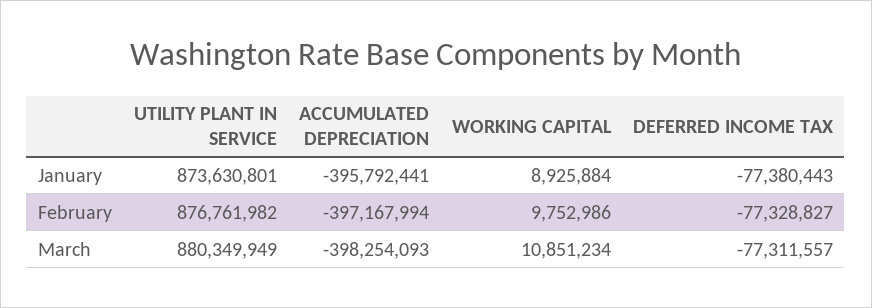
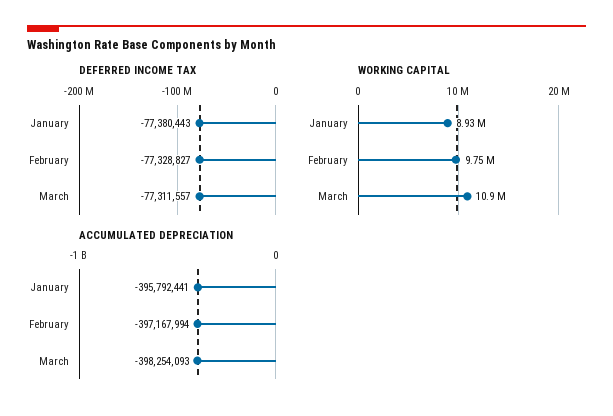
UTILITY PLANT IN SERVICE, January: 873630801 -> none
UTILITY PLANT IN SERVICE, February: 876761982 -> none
UTILITY PLANT IN SERVICE, March: 880349949 -> none

